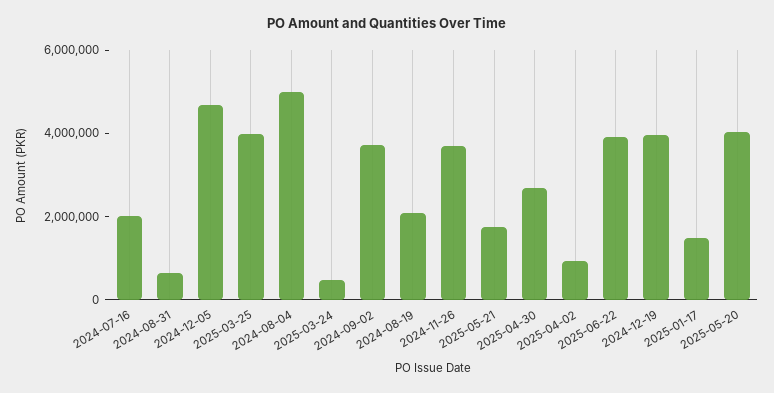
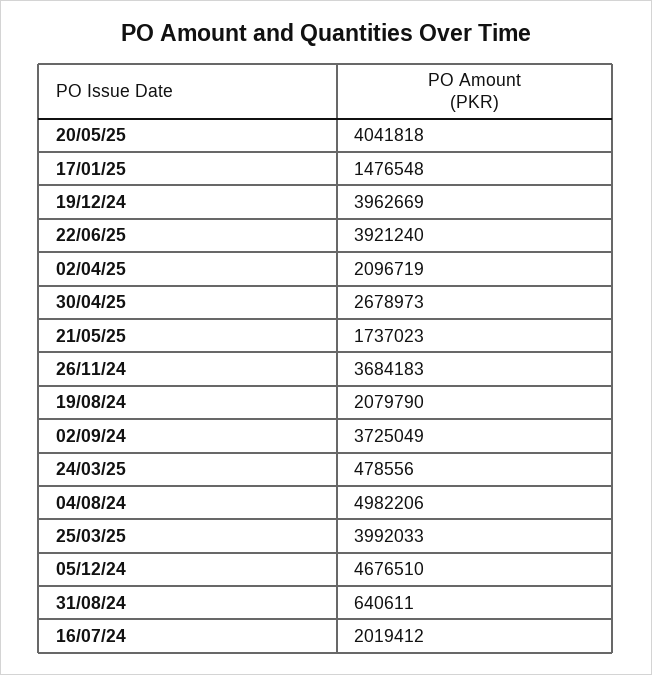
2025-04-02: 1000000 -> 2096719

